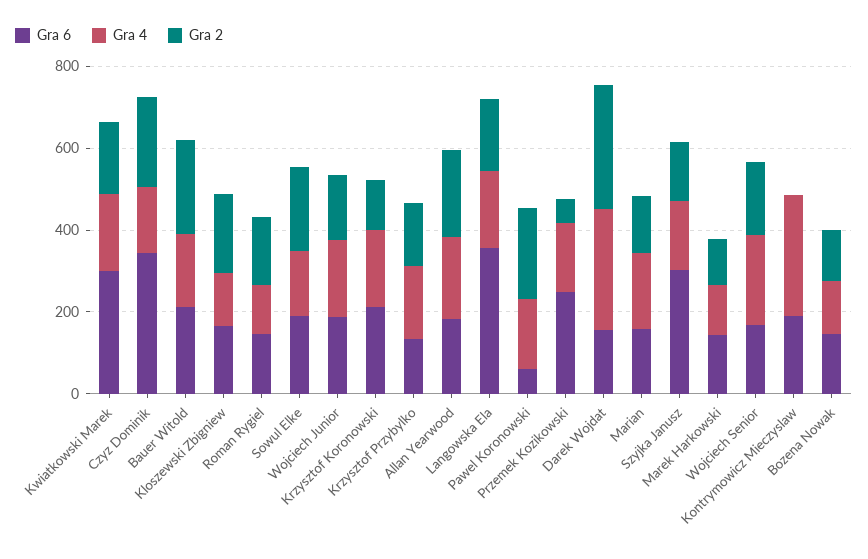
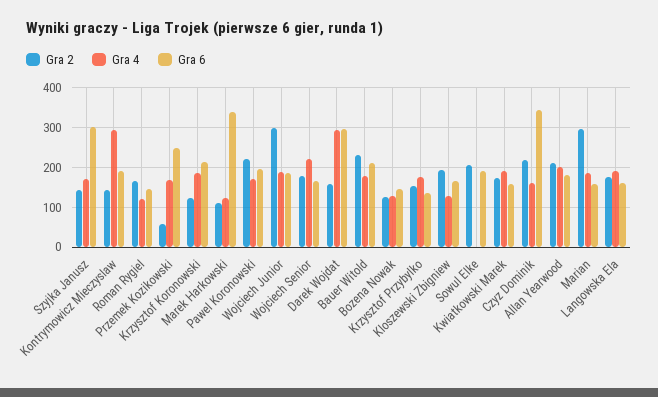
Gra 6, Kwiatkowski Marek: 300 -> 160
Gra 4, Sowul Elke: 150 -> 0
Gra 2, Wojciech Junior: 150 -> 300
Gra 6, Langowska Ela: 350 -> 160
Gra 6, Pawel Koronowski: 50 -> 200
Gra 6, Darek Wojdat: 150 -> 300
Gra 2, Darek Wojdat: 300 -> 160
Gra 2, Marian: 150 -> 300
Gra 6, Marek Harkowski: 150 -> 340
Gra 2, Kontrymowicz Mieczyslaw: 0 -> 140

